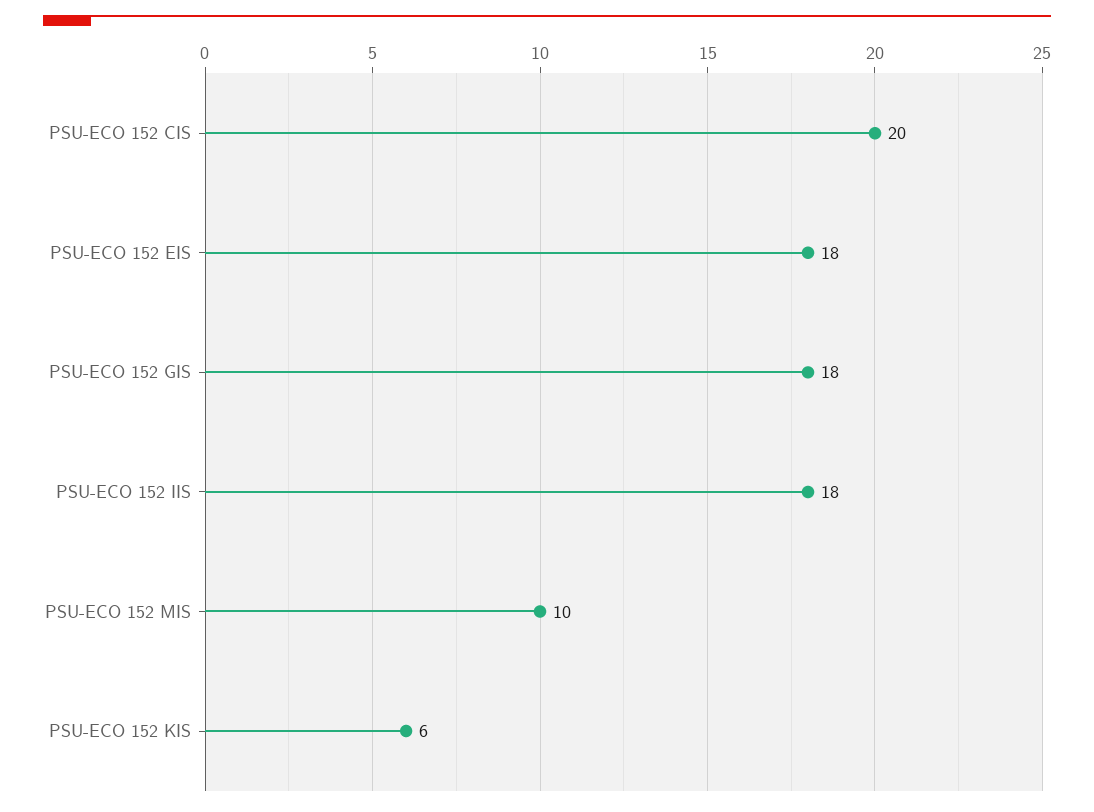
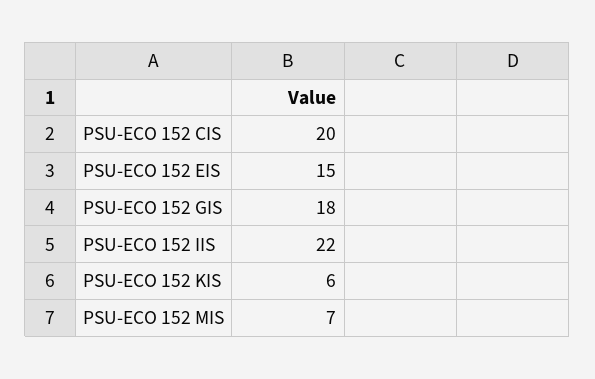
PSU-ECO 152 EIS: 18 -> 15
PSU-ECO 152 IIS: 18 -> 22
PSU-ECO 152 MIS: 10 -> 7

